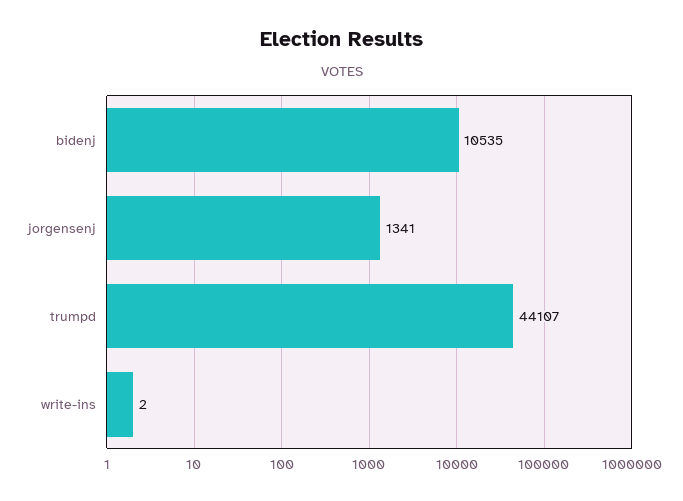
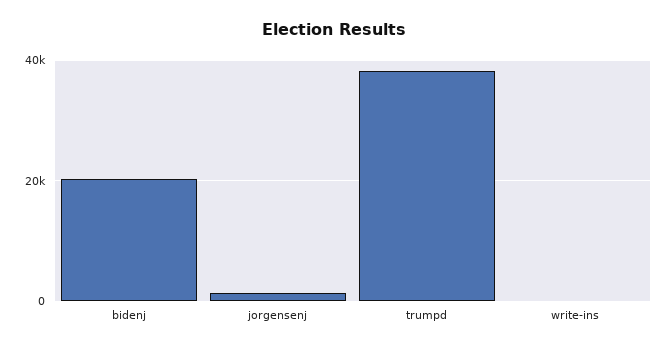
bidenj: 10535 -> 20000
trumpd: 44107 -> 38000

